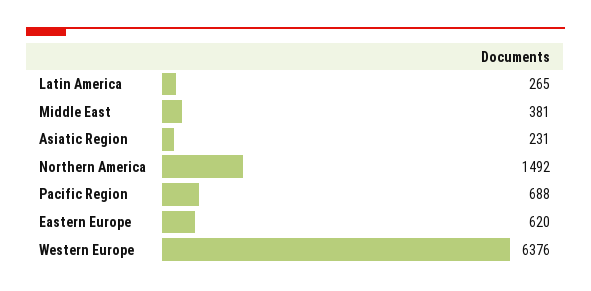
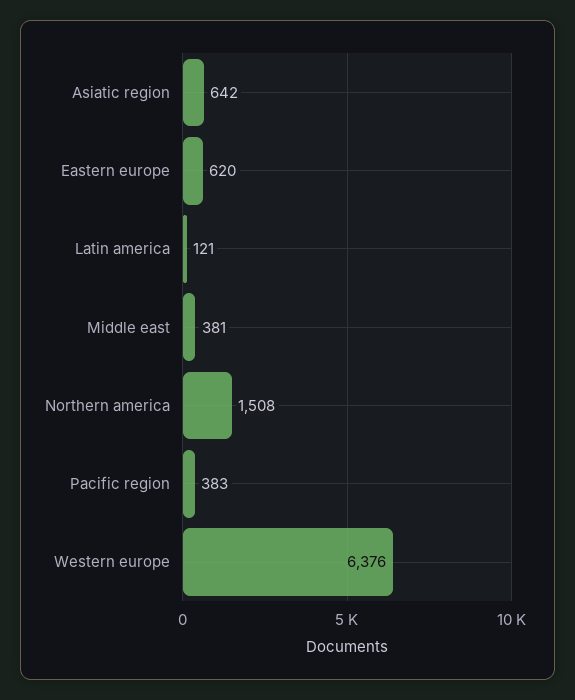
Latin America: 265 -> 121
Asiatic Region: 231 -> 642
Northern America: 1492 -> 1508
Pacific Region: 688 -> 383

